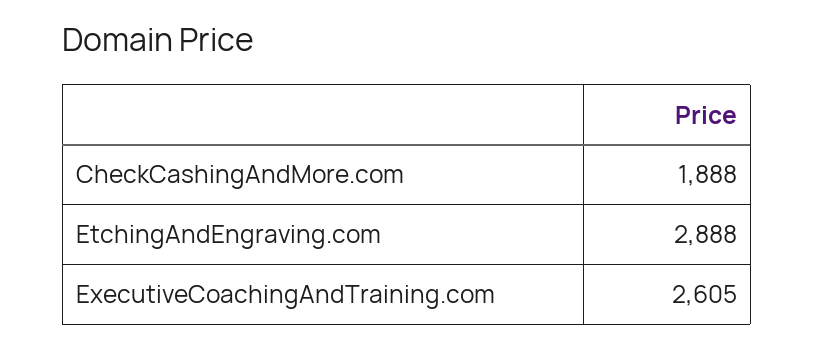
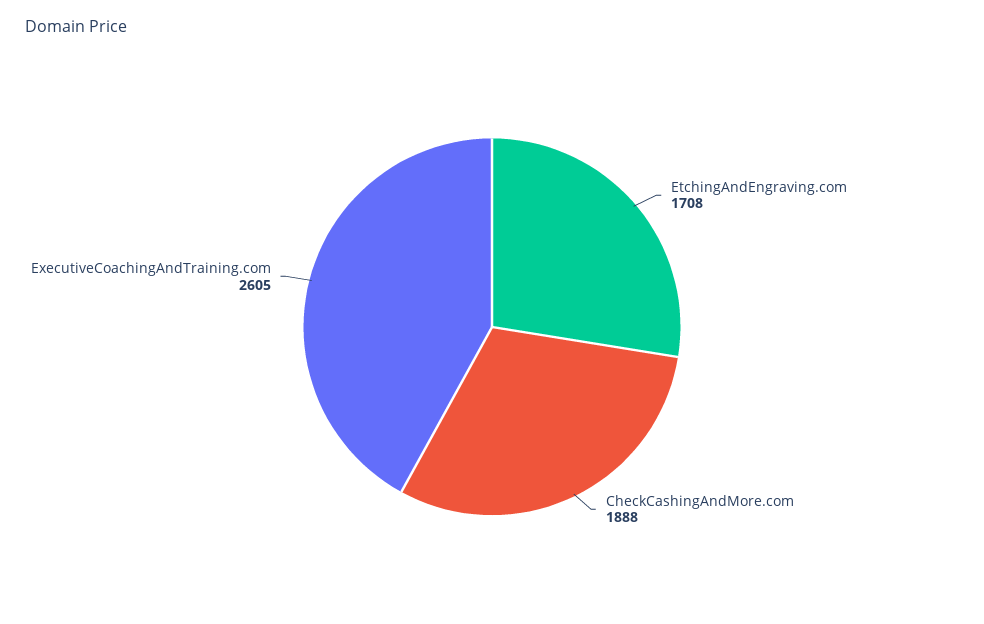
EtchingAndEngraving.com: 2888 -> 1708

